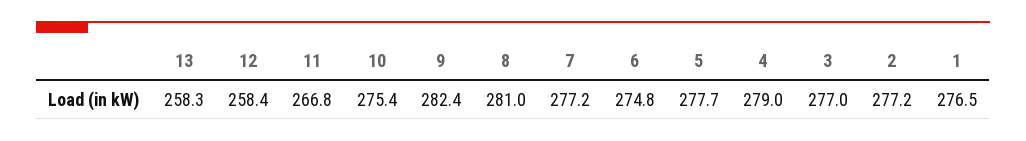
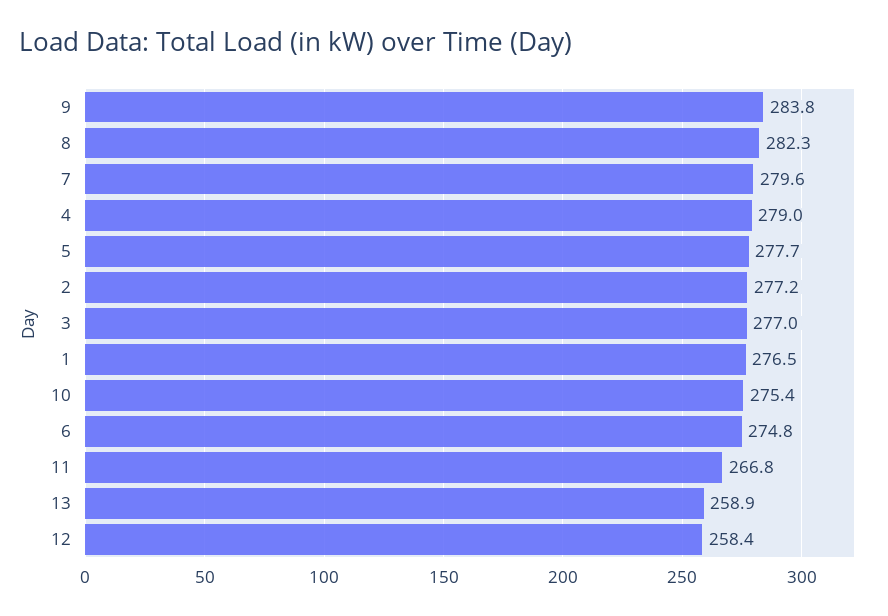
13: 258.3 -> 258.9
9: 282.4 -> 283.8
8: 281 -> 282.3
7: 277.2 -> 279.6

